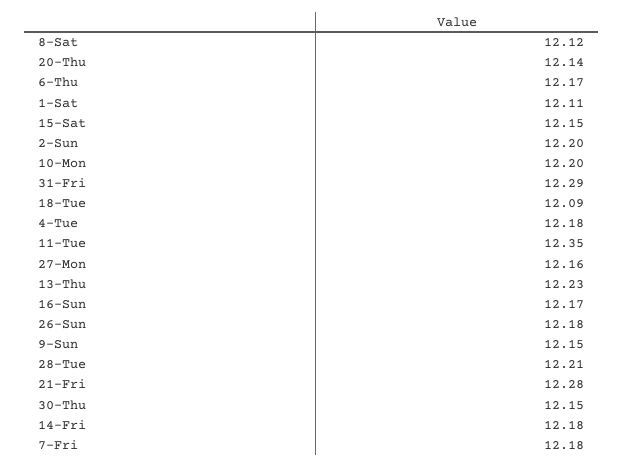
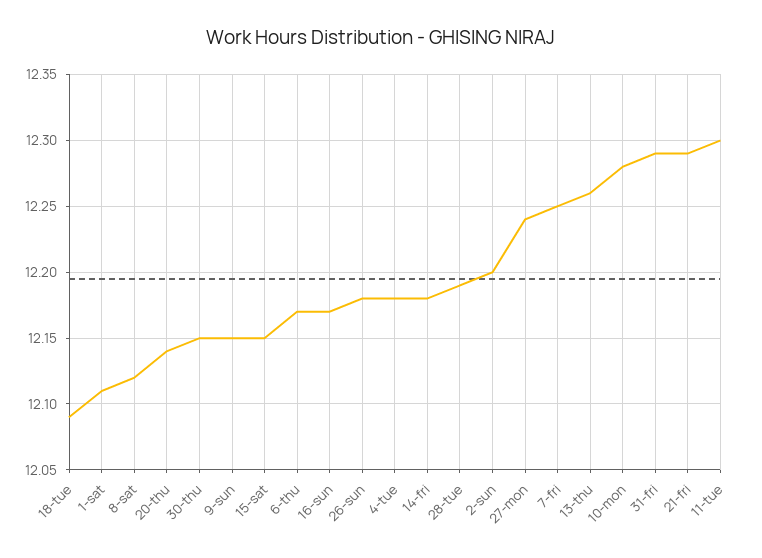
10-Mon: 12.2 -> 12.28
11-Tue: 12.35 -> 12.3
27-Mon: 12.16 -> 12.24
13-Thu: 12.23 -> 12.26
28-Tue: 12.21 -> 12.19
21-Fri: 12.28 -> 12.29
7-Fri: 12.18 -> 12.25

